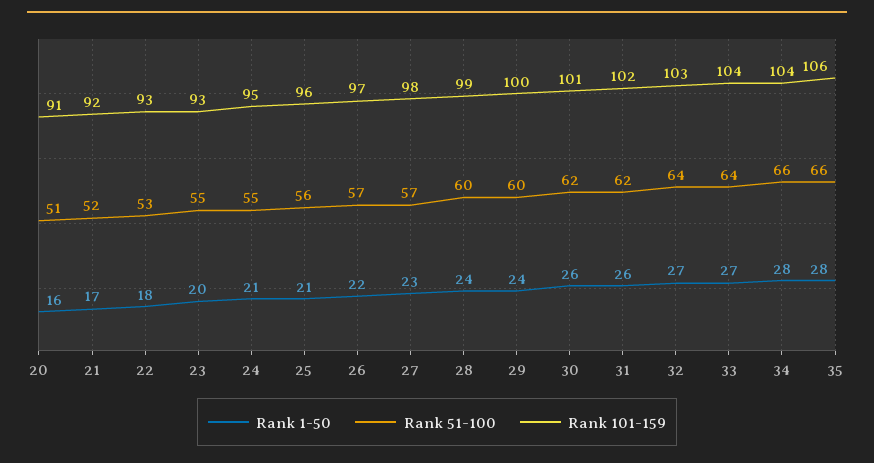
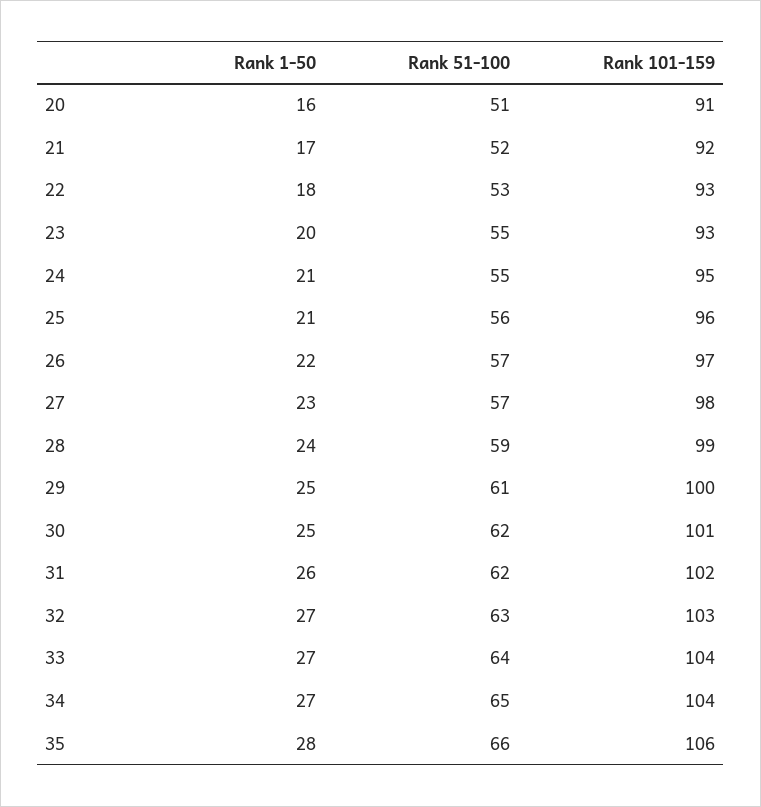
Rank 51-100, 28: 60 -> 59
Rank 1-50, 29: 24 -> 25
Rank 51-100, 29: 60 -> 61
Rank 1-50, 30: 26 -> 25
Rank 51-100, 32: 64 -> 63
Rank 1-50, 34: 28 -> 27
Rank 51-100, 34: 66 -> 65

